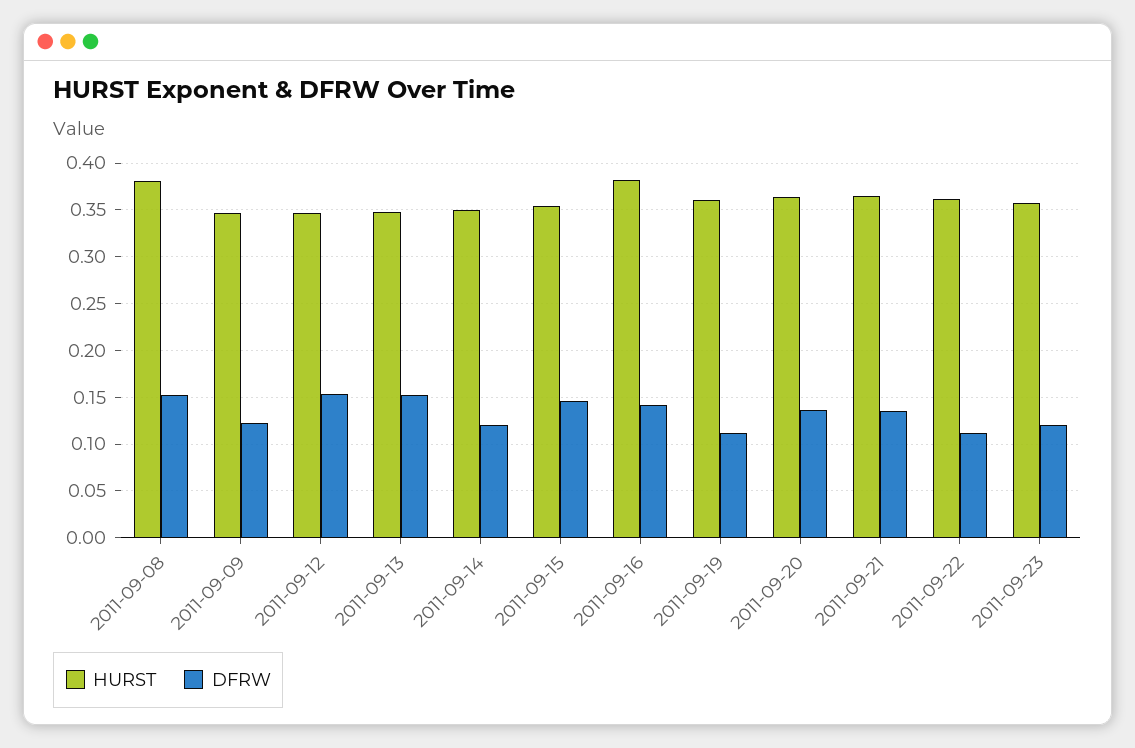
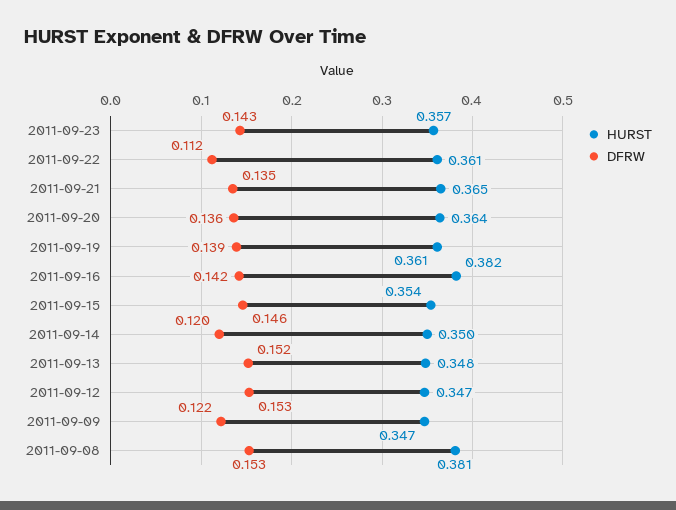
DFRW, 2011-09-19: 0.11 -> 0.139
DFRW, 2011-09-23: 0.12 -> 0.143

